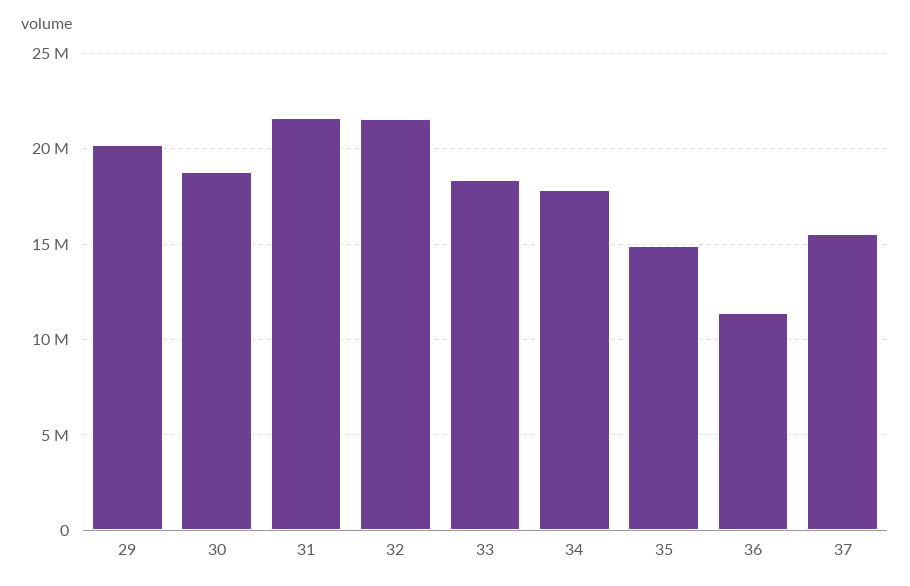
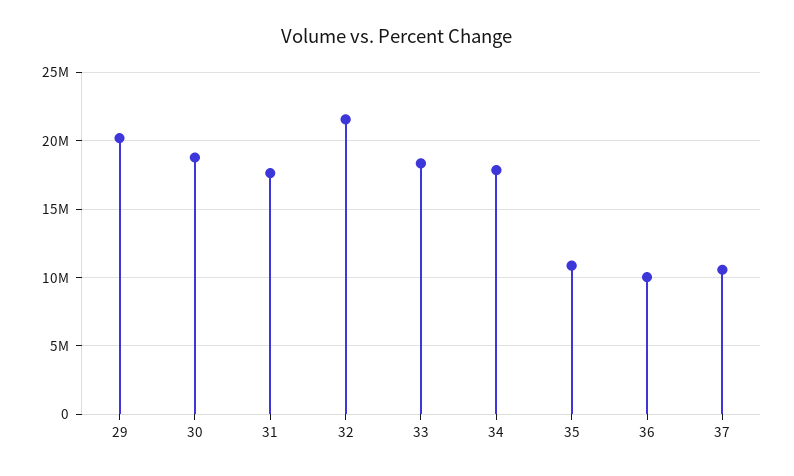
31: 21500000 -> 17500000
35: 15000000 -> 11000000
36: 11500000 -> 10000000
37: 15500000 -> 10500000

